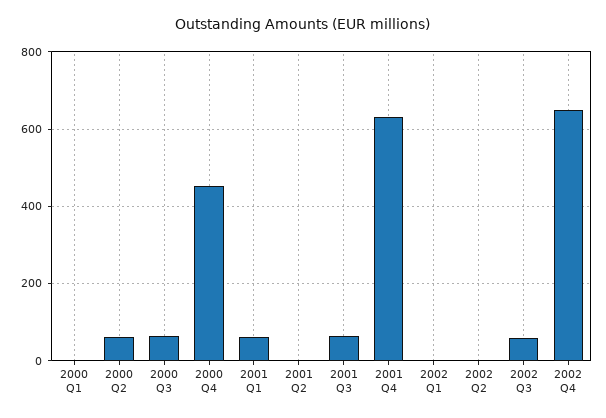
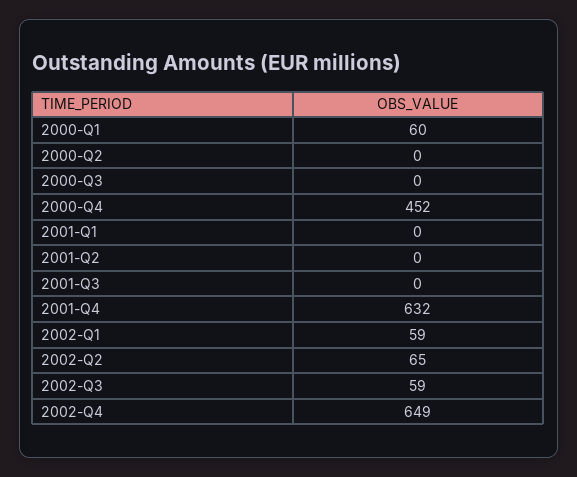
2000 Q1: 0 -> 60
2000 Q2: 60 -> 0
2000 Q3: 60 -> 0
2001 Q1: 60 -> 0
2001 Q3: 60 -> 0
2002 Q1: 0 -> 59
2002 Q2: 0 -> 65

